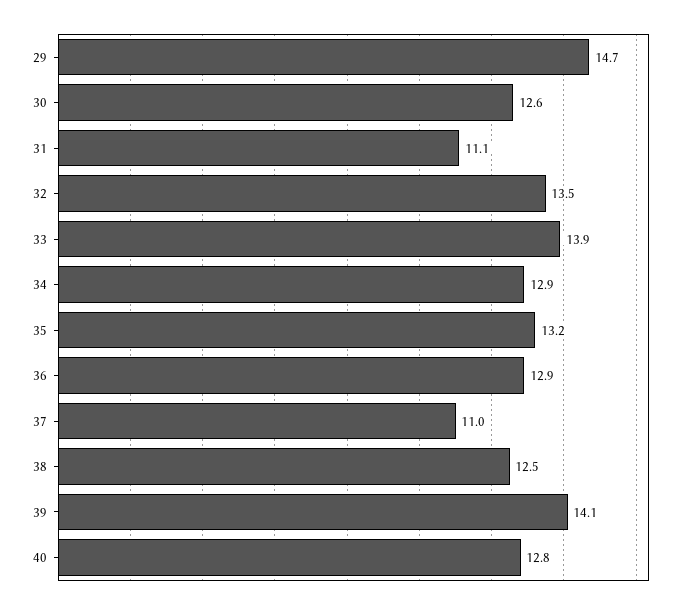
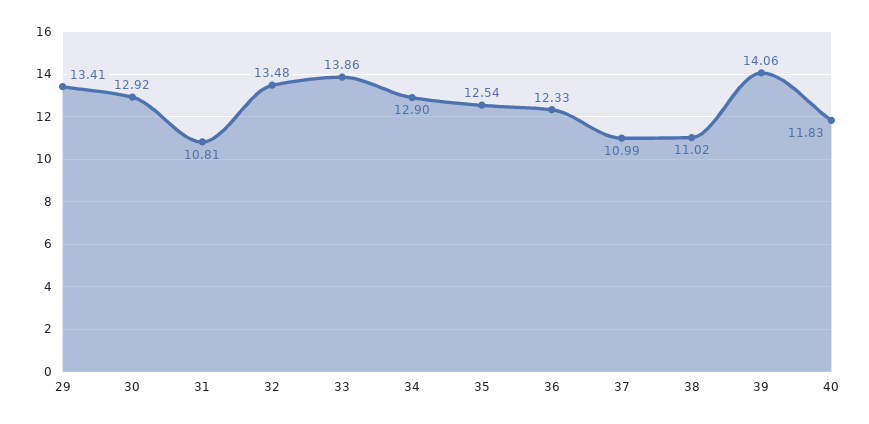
29: 14.7 -> 13.41
30: 12.6 -> 12.92
31: 11.1 -> 10.81
35: 13.2 -> 12.54
36: 12.9 -> 12.33
38: 12.5 -> 11.02
40: 12.8 -> 11.83

